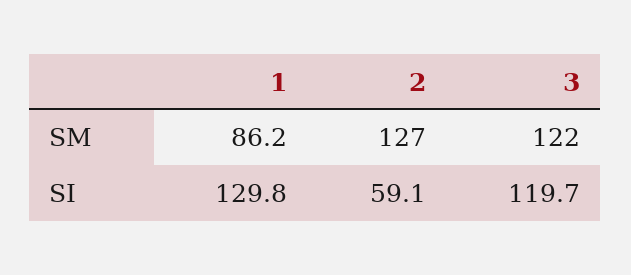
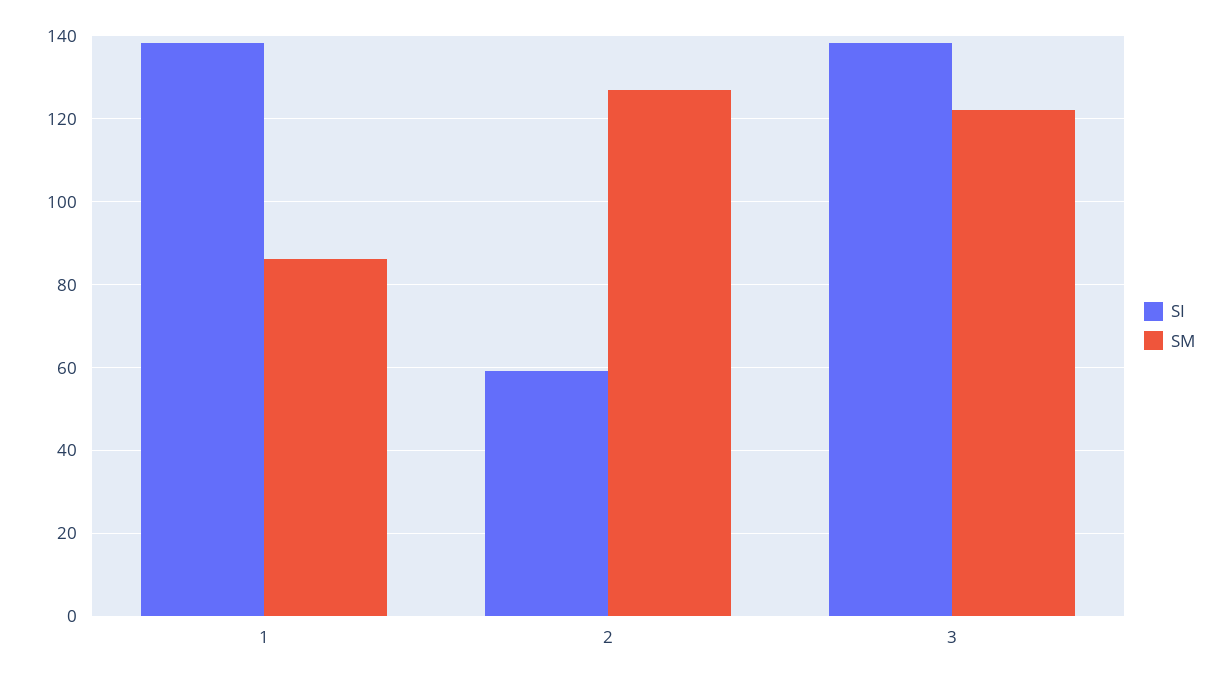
SI, 1: 129.8 -> 138
SI, 3: 119.7 -> 138

